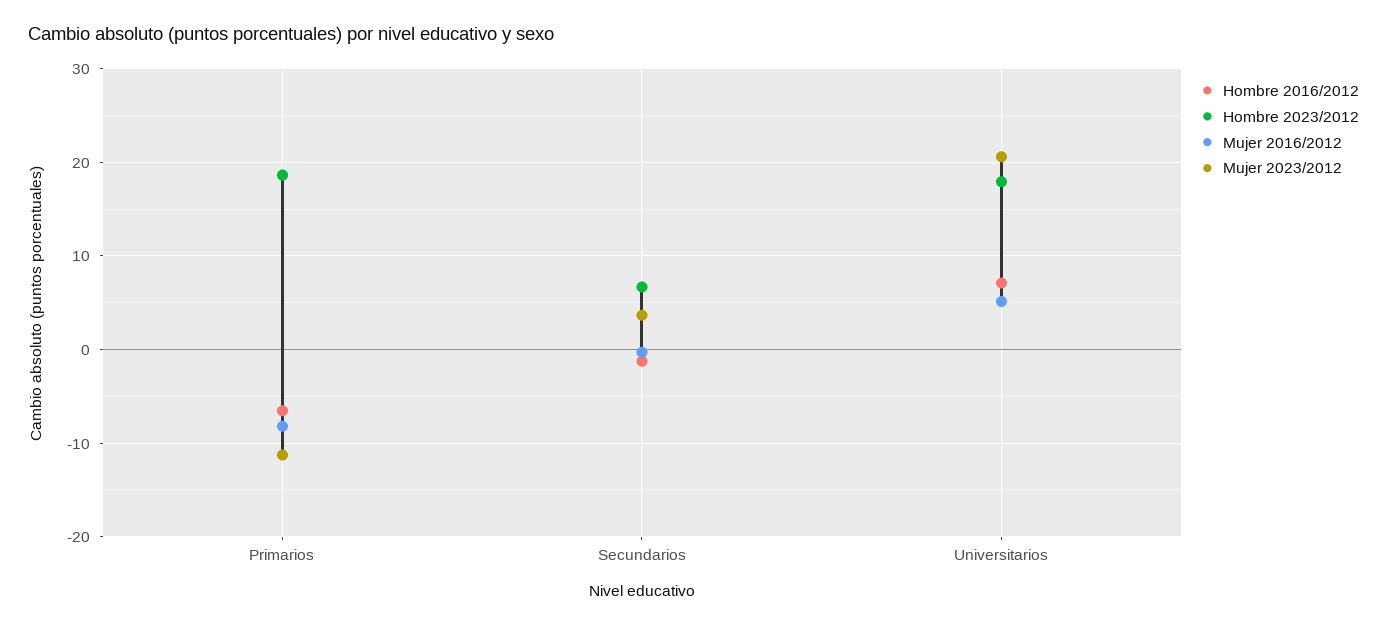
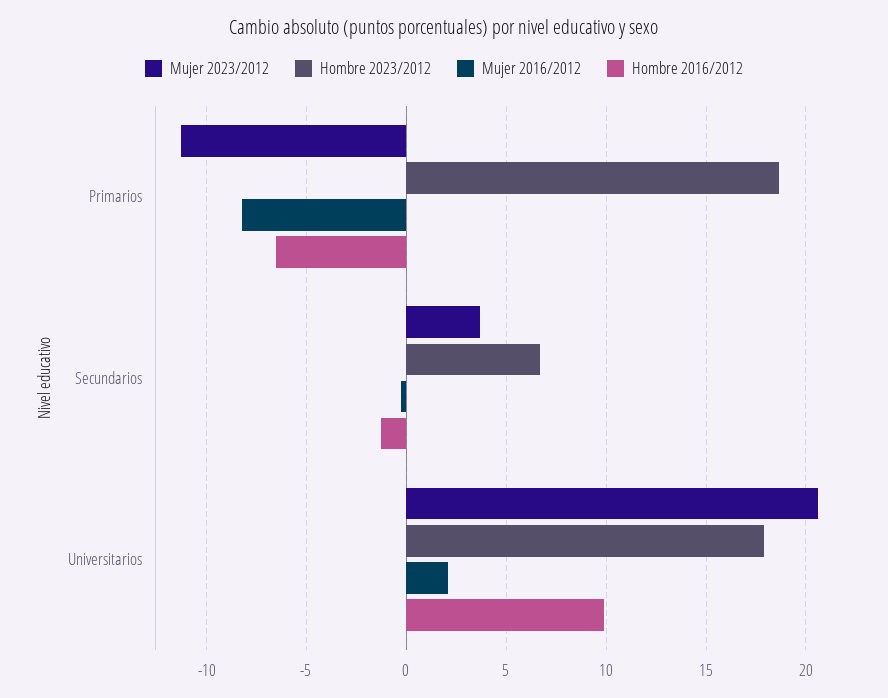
Hombre 2016/2012, Universitarios: 7 -> 10
Mujer 2016/2012, Universitarios: 5 -> 2

